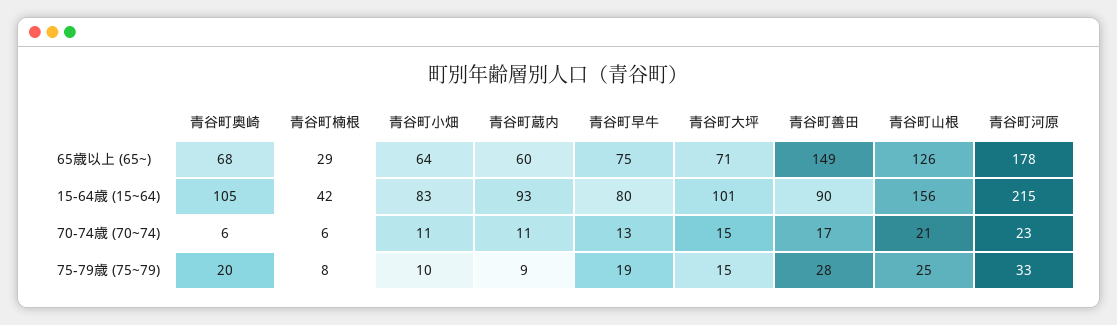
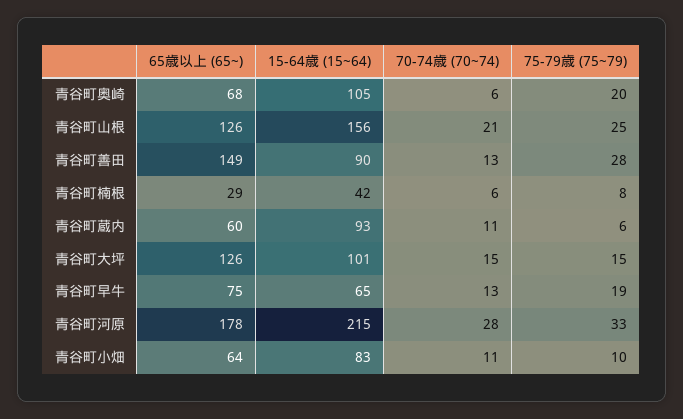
青谷町大坪, 65歳以上 (65~): 71 -> 126
青谷町早牛, 15-64歳 (15~64): 80 -> 65
青谷町善田, 70-74歳 (70~74): 17 -> 13
青谷町河原, 70-74歳 (70~74): 23 -> 28
青谷町蔵内, 75-79歳 (75~79): 9 -> 6

